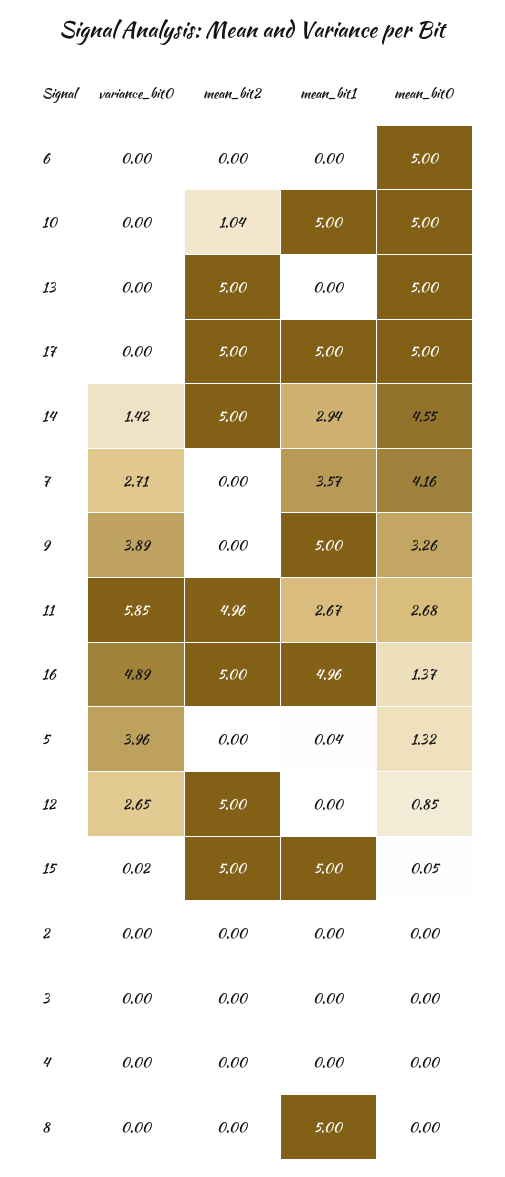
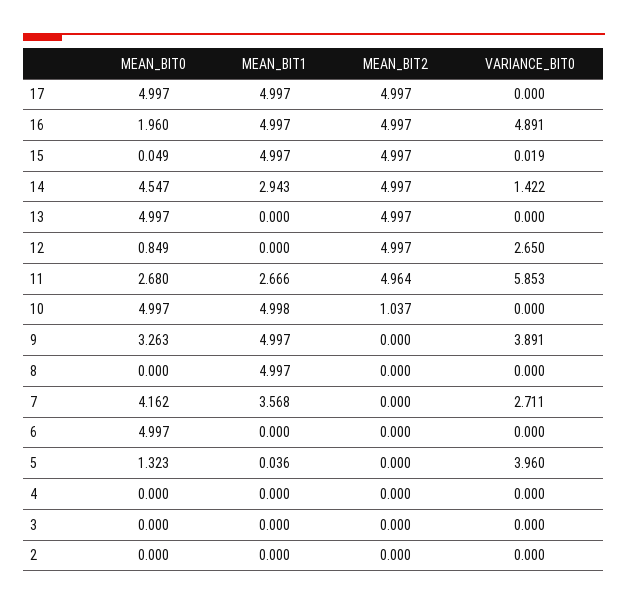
mean_bit1, 16: 4.96 -> 4.997
mean_bit0, 16: 1.37 -> 1.96

